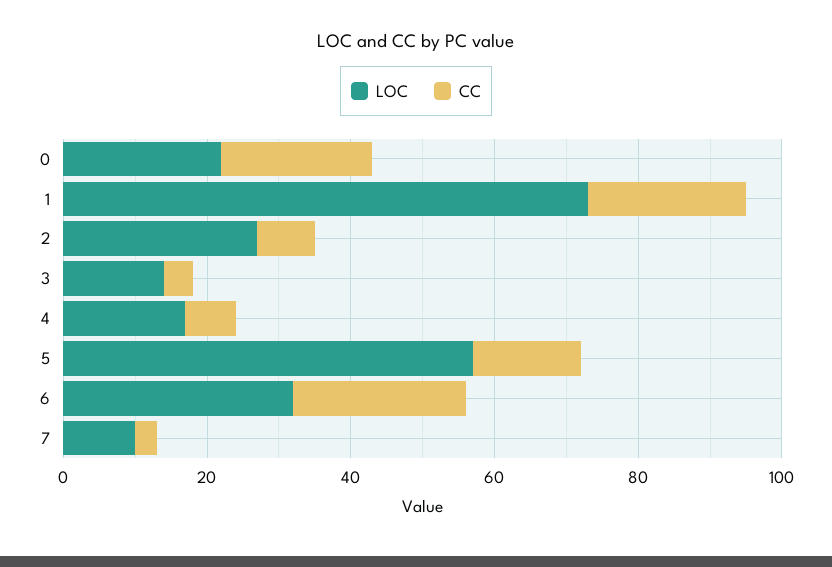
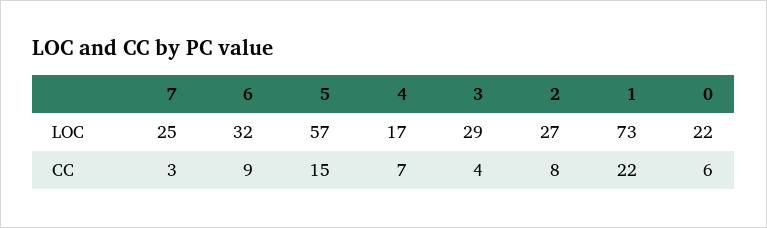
CC, 0: 20 -> 6
LOC, 3: 15 -> 29
CC, 6: 25 -> 9
LOC, 7: 10 -> 25

